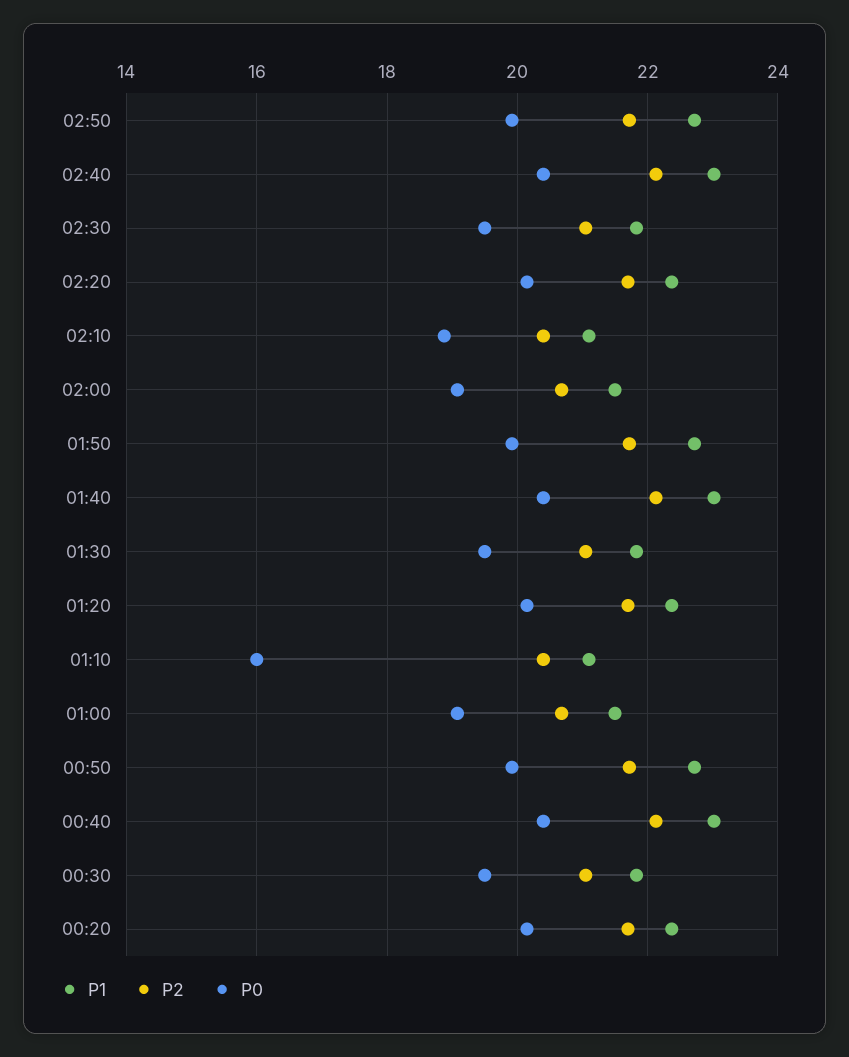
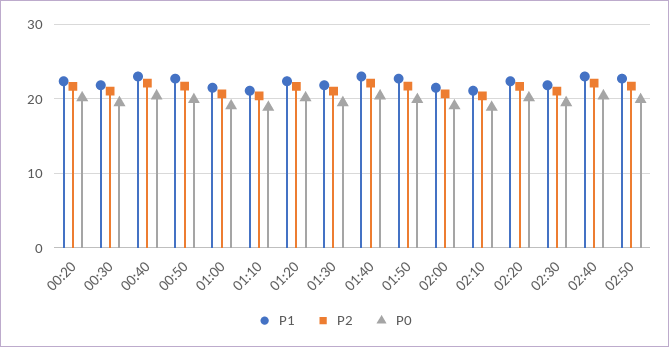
P0, 01:10: 16 -> 19

